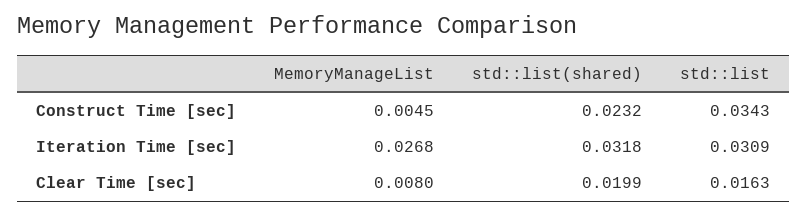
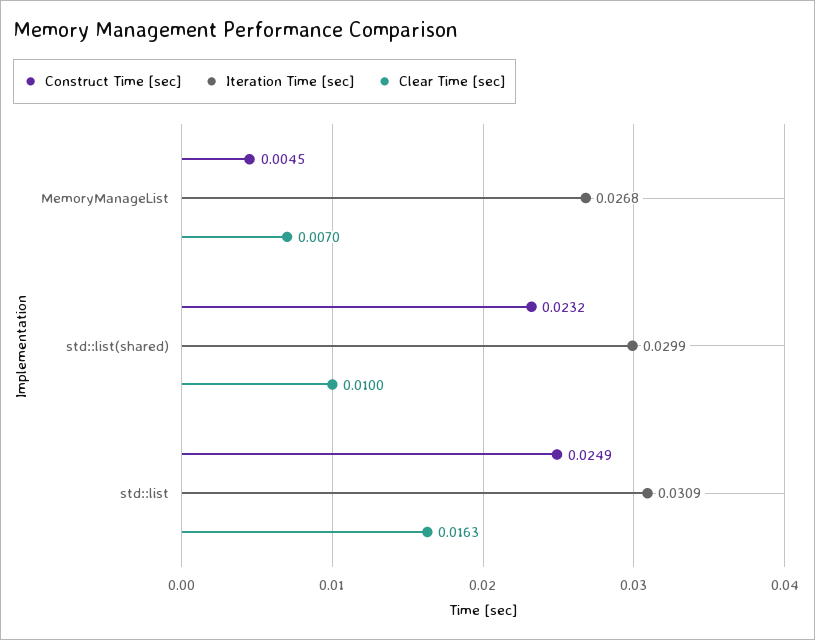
Construct Time [sec], std::list: 0.0343 -> 0.0249
Iteration Time [sec], std::list(shared): 0.0318 -> 0.0299
Clear Time [sec], MemoryManageList: 0.008 -> 0.007
Clear Time [sec], std::list(shared): 0.0199 -> 0.01

